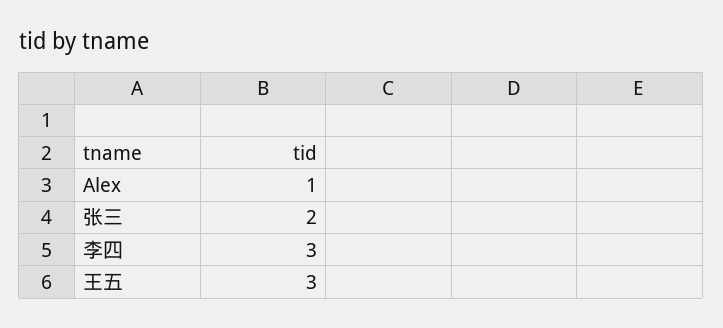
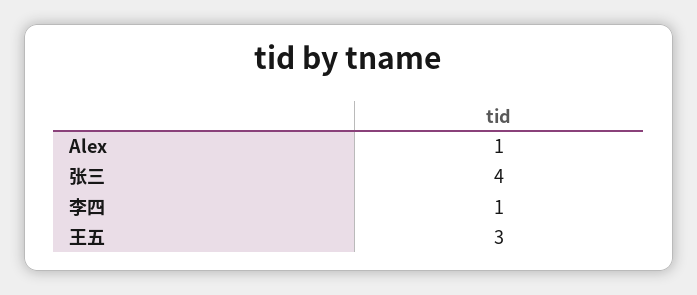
张三: 2 -> 4
李四: 3 -> 1

